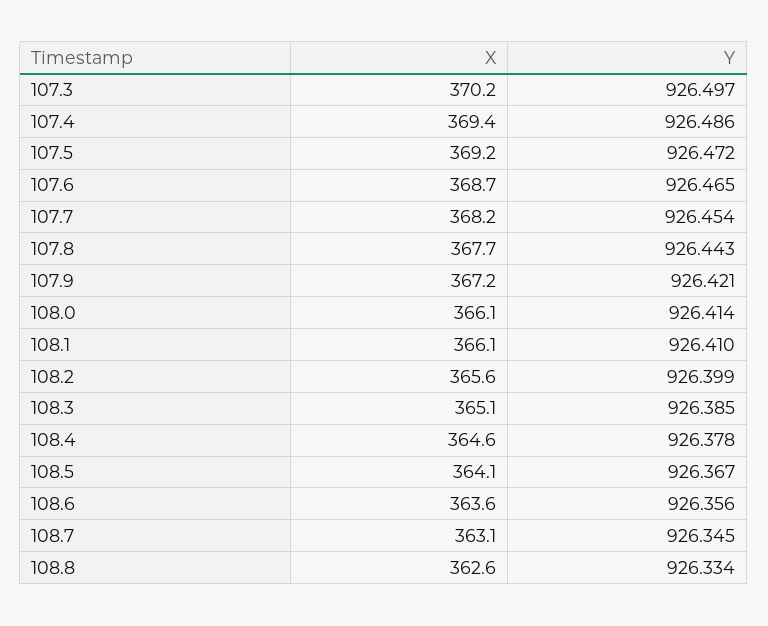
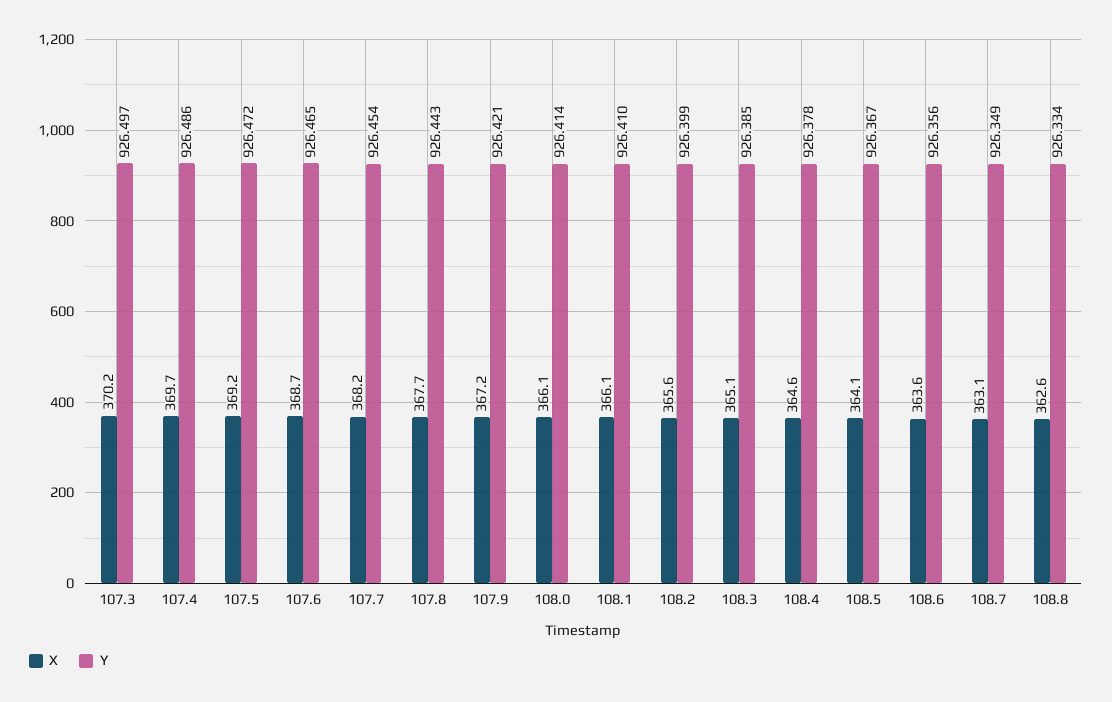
X, 107.4: 369.4 -> 369.7
Y, 108.7: 926.345 -> 926.349

